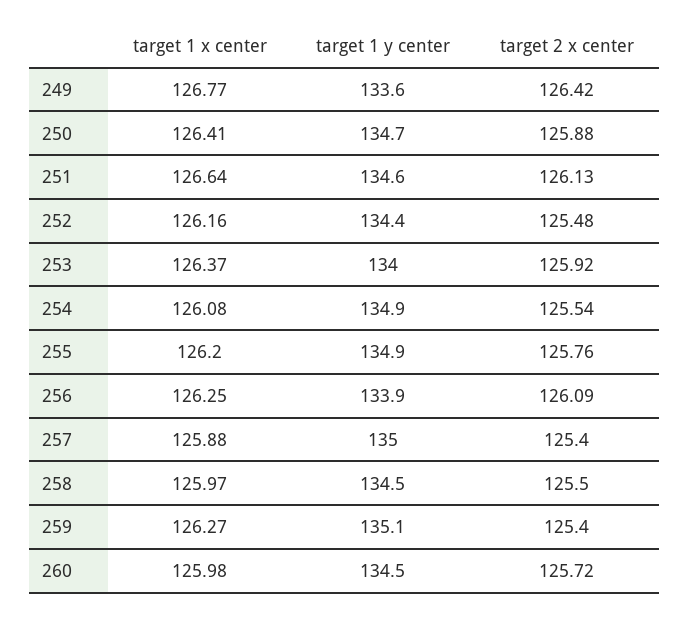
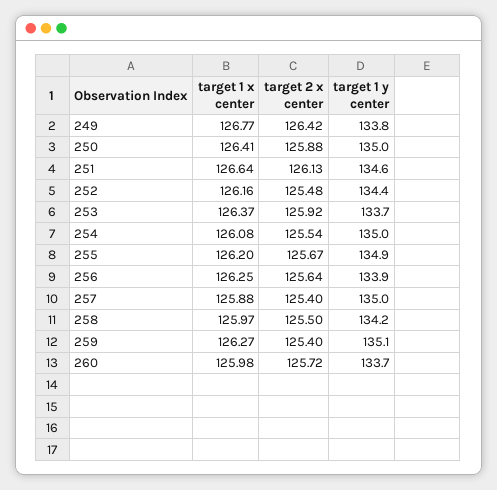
target 1 y center, 249: 133.6 -> 133.8
target 1 y center, 250: 134.7 -> 135
target 1 y center, 253: 134 -> 133.7
target 1 y center, 254: 134.9 -> 135
target 2 x center, 255: 125.76 -> 125.67
target 2 x center, 256: 126.09 -> 125.64
target 1 y center, 258: 134.5 -> 134.2
target 1 y center, 260: 134.5 -> 133.7

